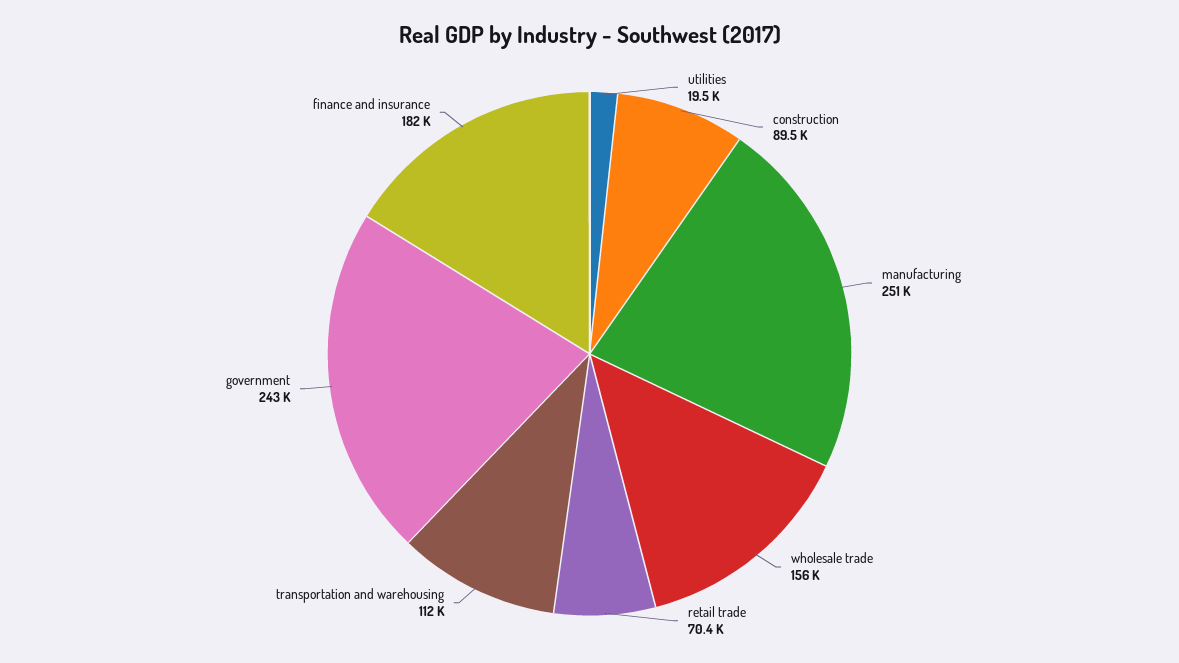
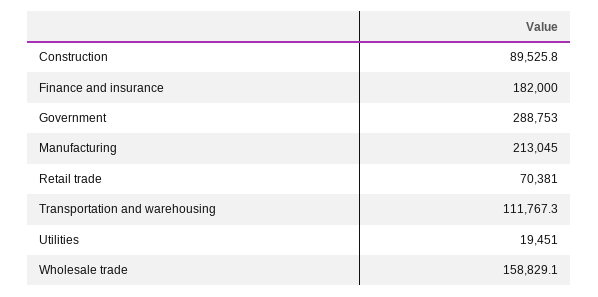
manufacturing: 251000 -> 213045
wholesale trade: 156000 -> 158829.1
government: 243000 -> 288753

